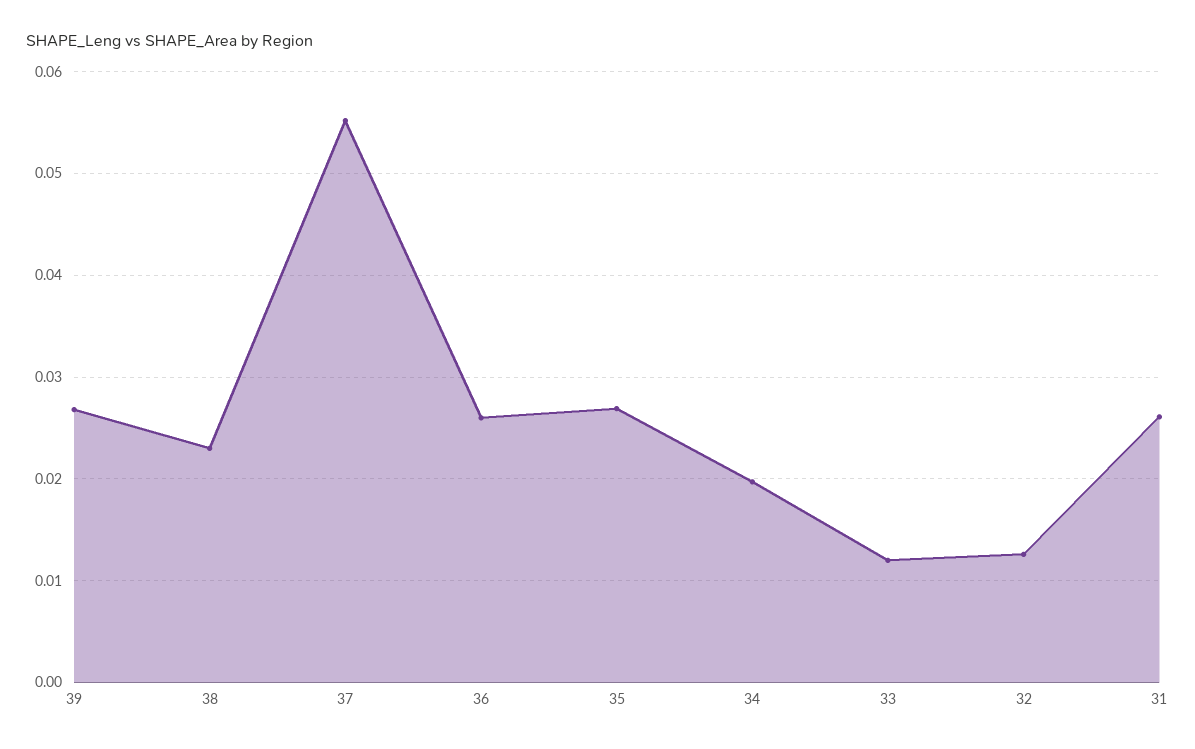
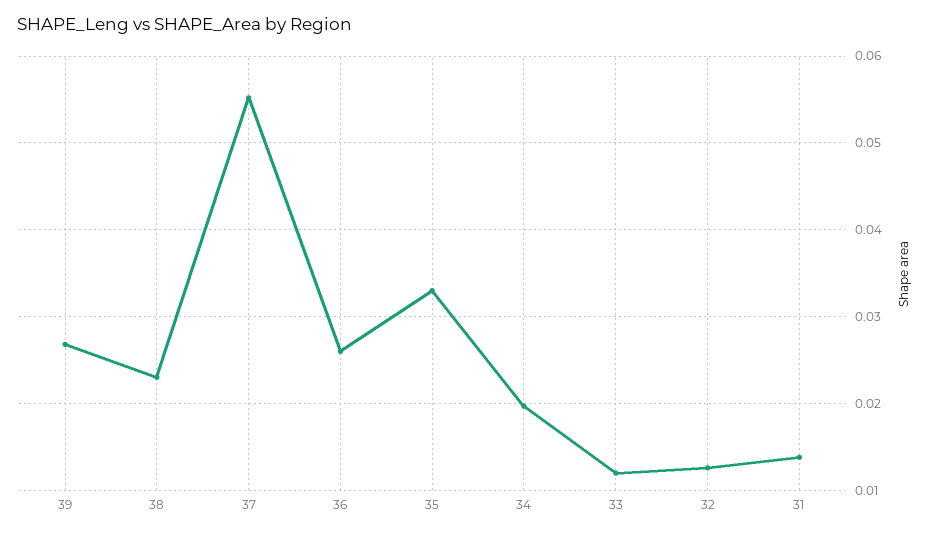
35: 0.027 -> 0.033
31: 0.026 -> 0.014

